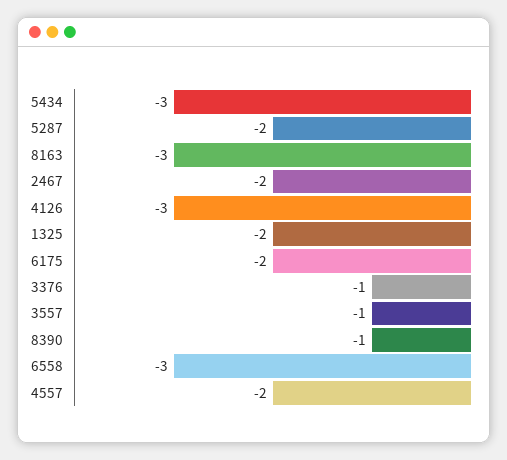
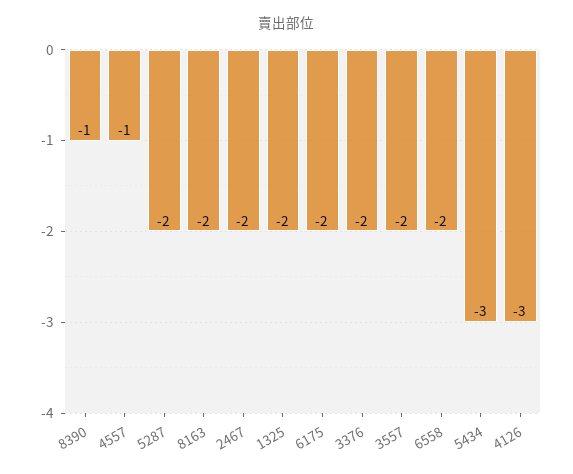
8163: -3 -> -2
3376: -1 -> -2
3557: -1 -> -2
6558: -3 -> -2
4557: -2 -> -1

